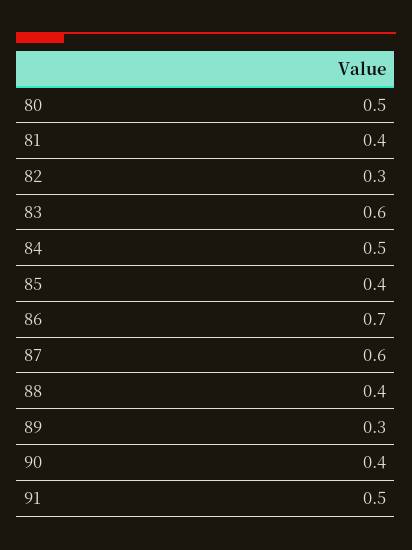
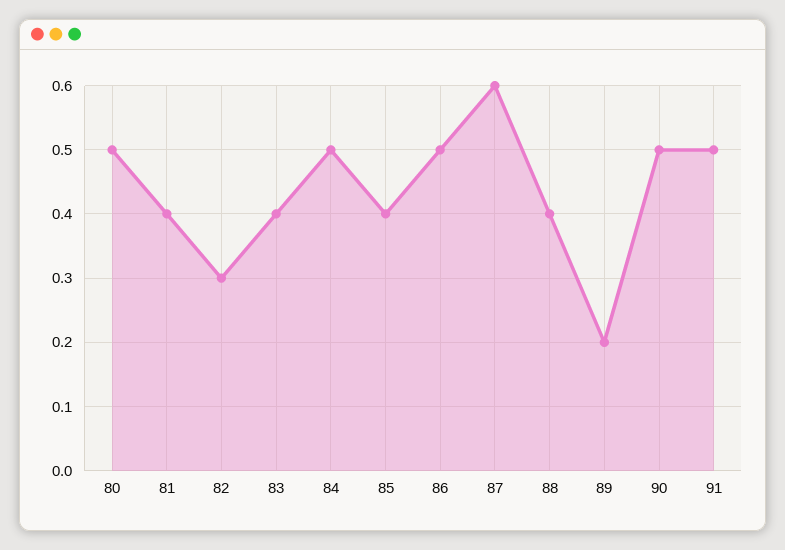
83: 0.6 -> 0.4
86: 0.7 -> 0.5
89: 0.3 -> 0.2
90: 0.4 -> 0.5

